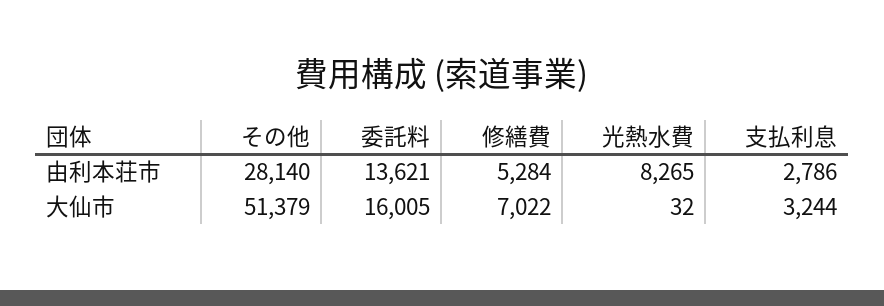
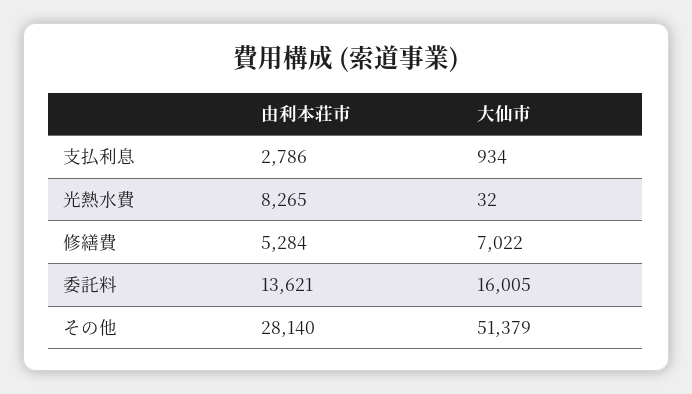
支払利息, 大仙市: 3244 -> 934

